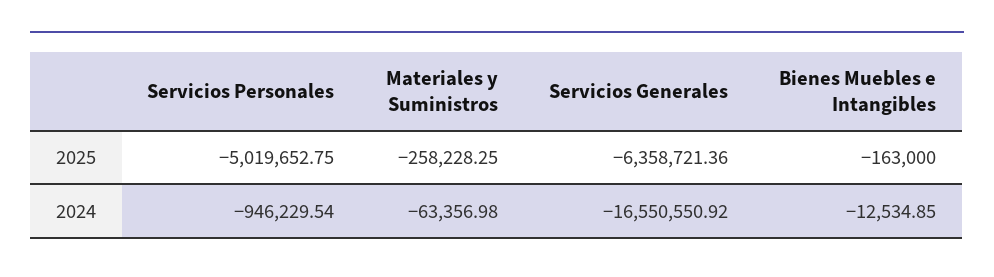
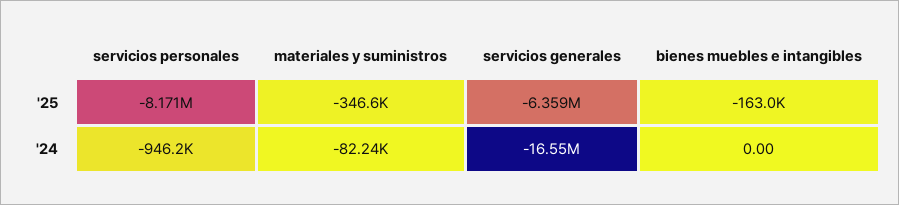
Servicios Personales, 2025: -5019652.75 -> -8171000
Materiales y Suministros, 2025: -258228.25 -> -346600
Materiales y Suministros, 2024: -63356.98 -> -82240
Bienes Muebles e Intangibles, 2024: -12534.85 -> 0

